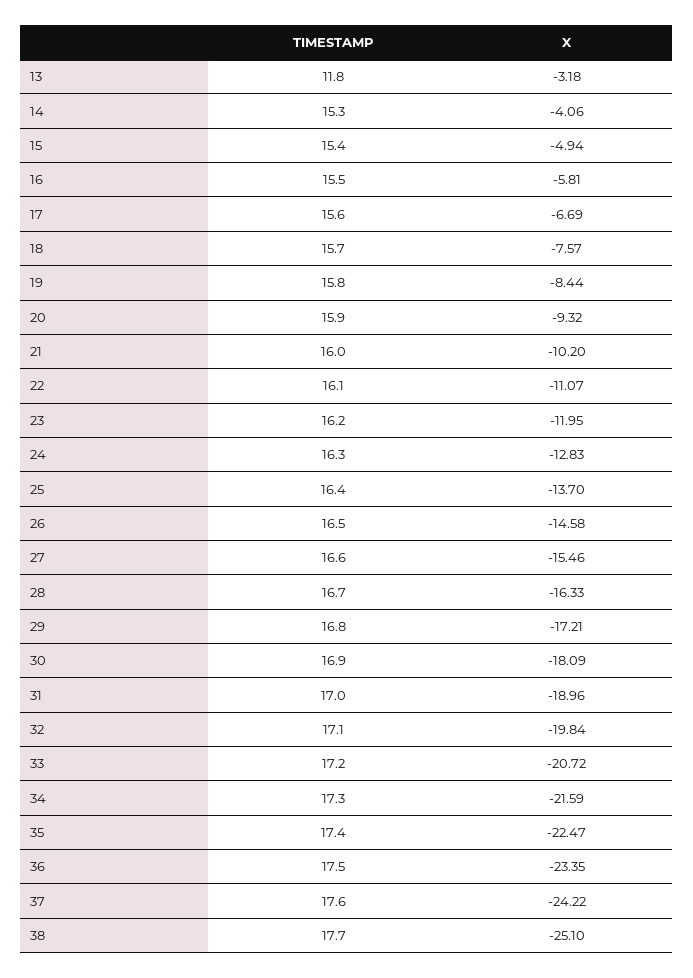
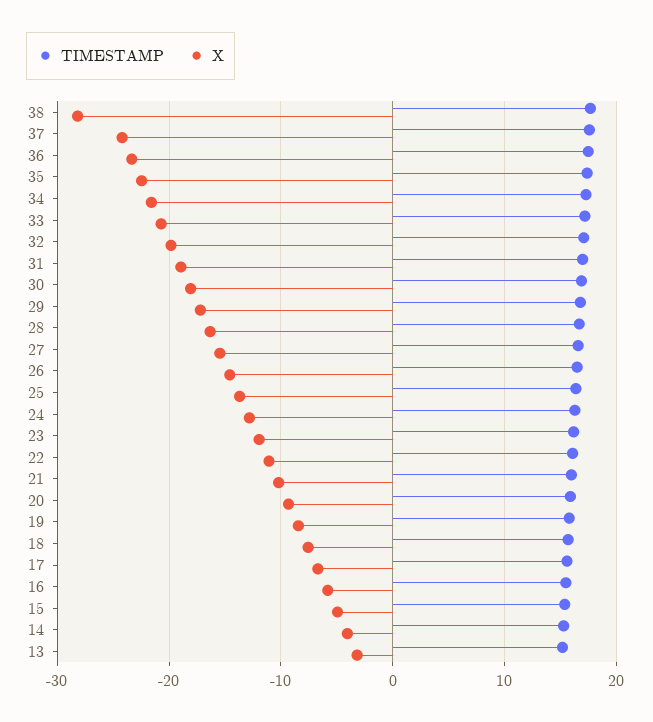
TIMESTAMP, 13: 11.8 -> 15
X, 38: -25.1 -> -28

